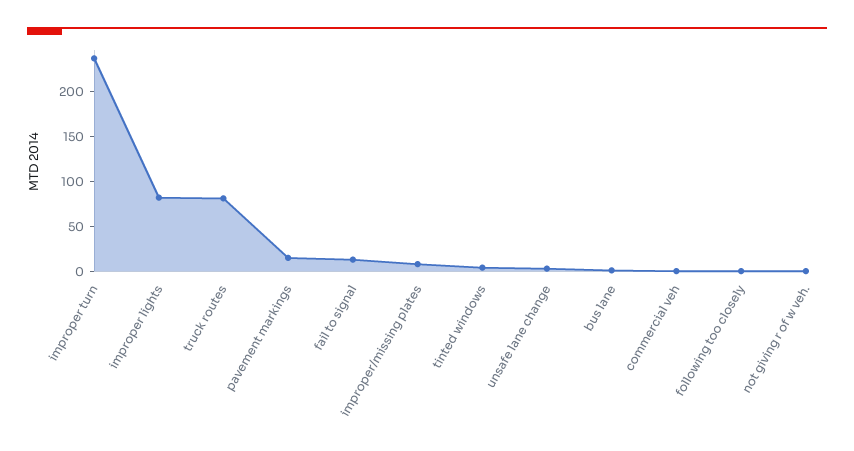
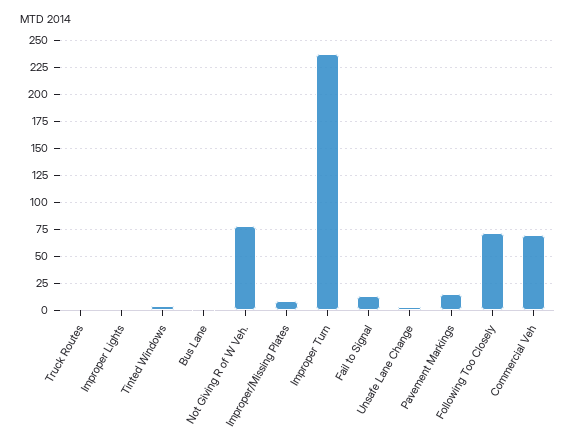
improper lights: 80 -> 0
truck routes: 80 -> 0
commercial veh: 0 -> 75
following too closely: 0 -> 75
not giving r of w veh.: 0 -> 75

